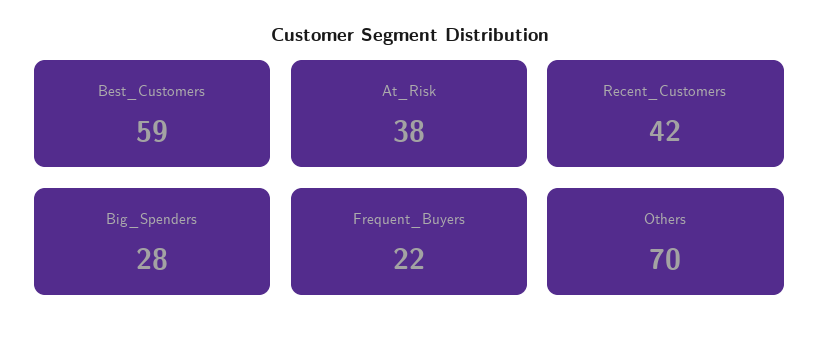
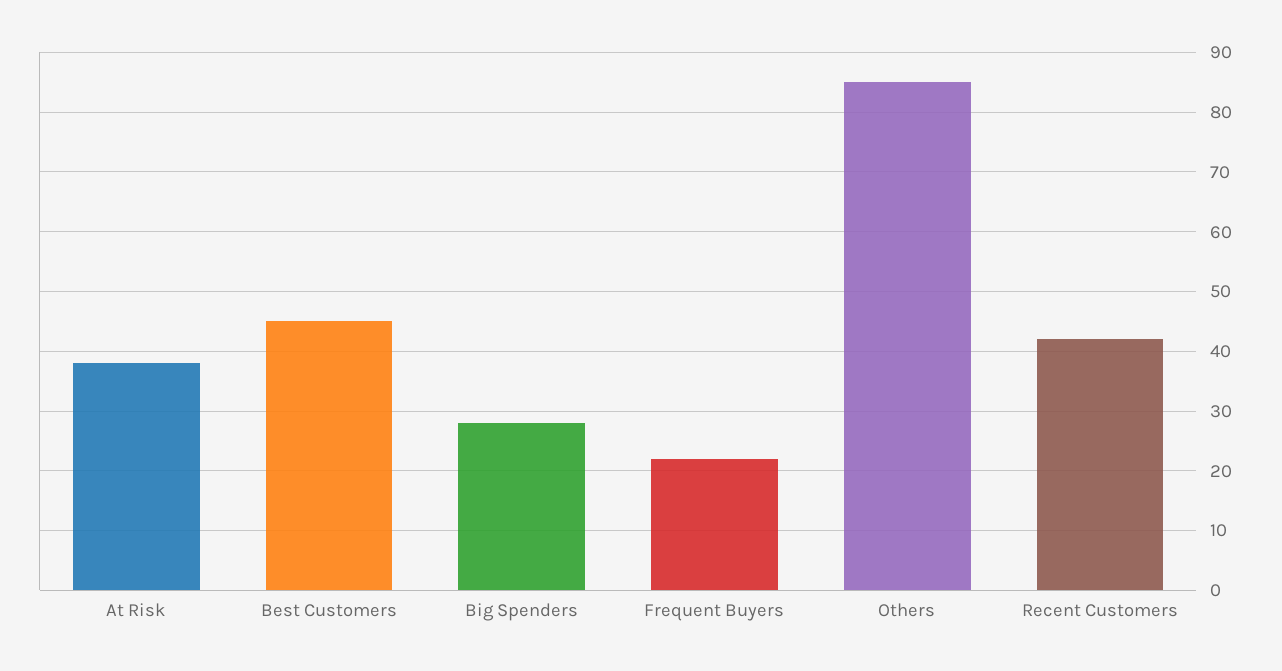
Best_Customers: 59 -> 45
Others: 70 -> 85

